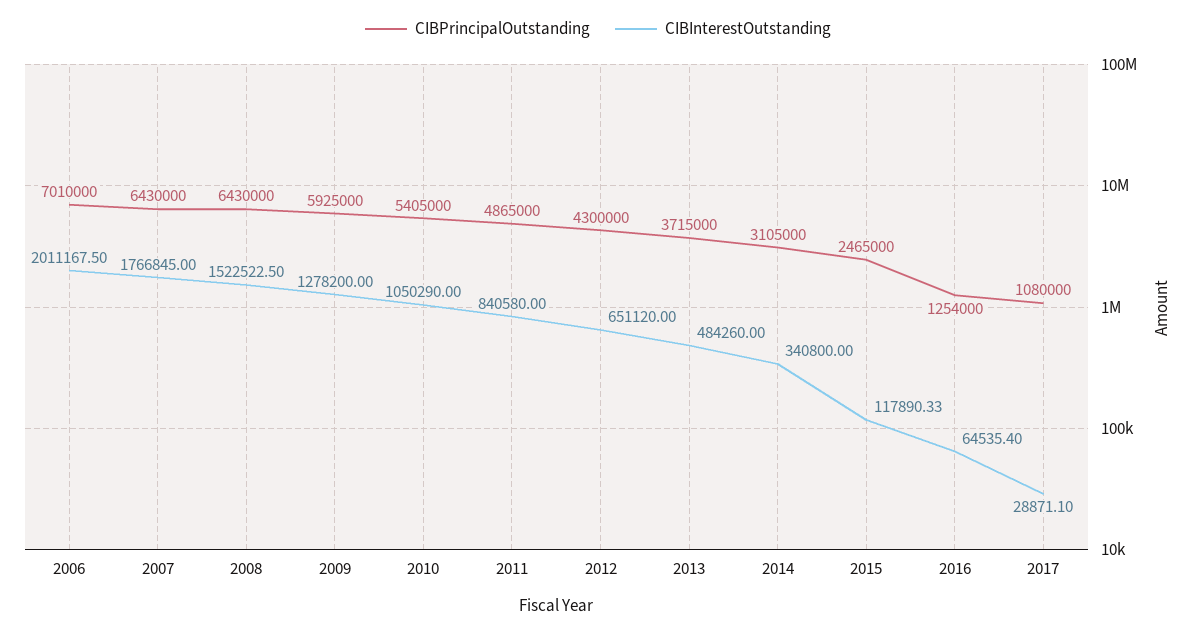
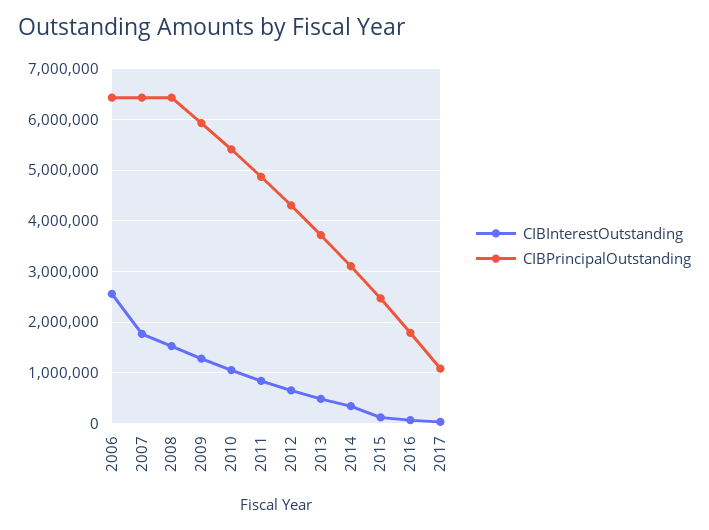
CIBPrincipalOutstanding, 2006: 7010000 -> 6400000
CIBInterestOutstanding, 2006: 2011167.5 -> 2600000
CIBPrincipalOutstanding, 2016: 1254000 -> 1800000

